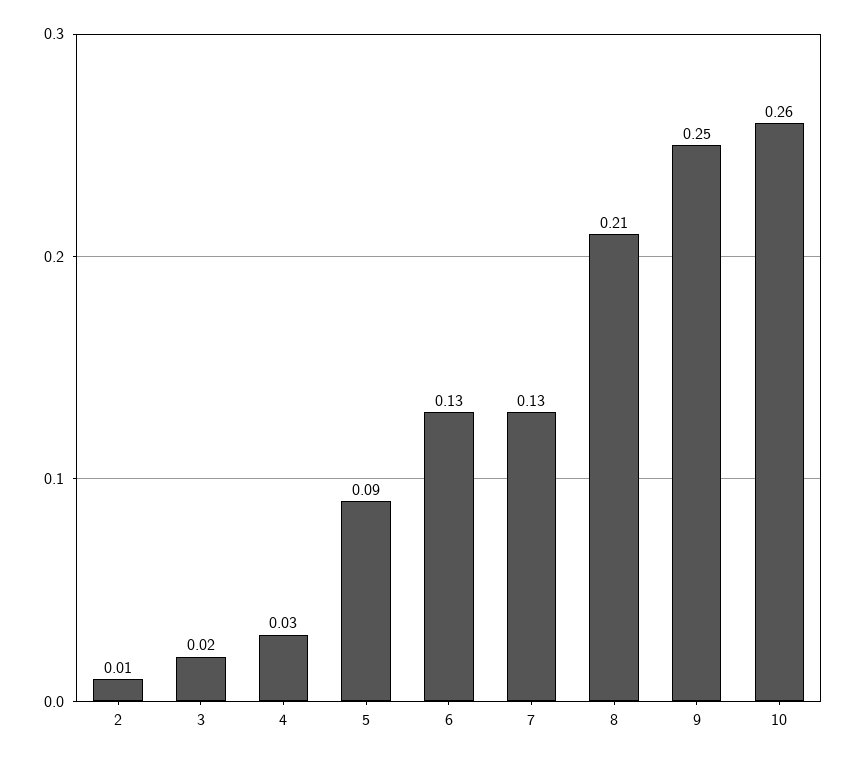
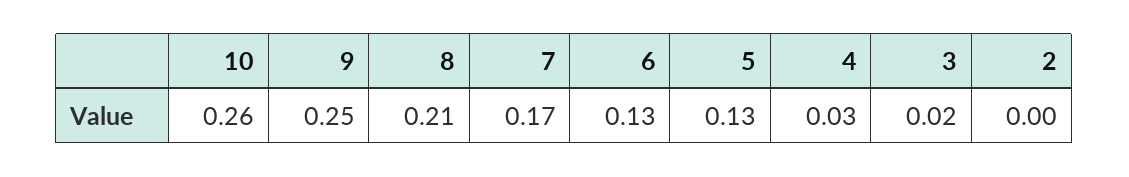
2: 0.01 -> 0
5: 0.09 -> 0.13
7: 0.13 -> 0.17

